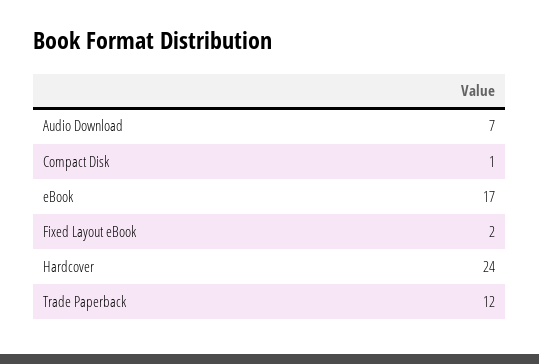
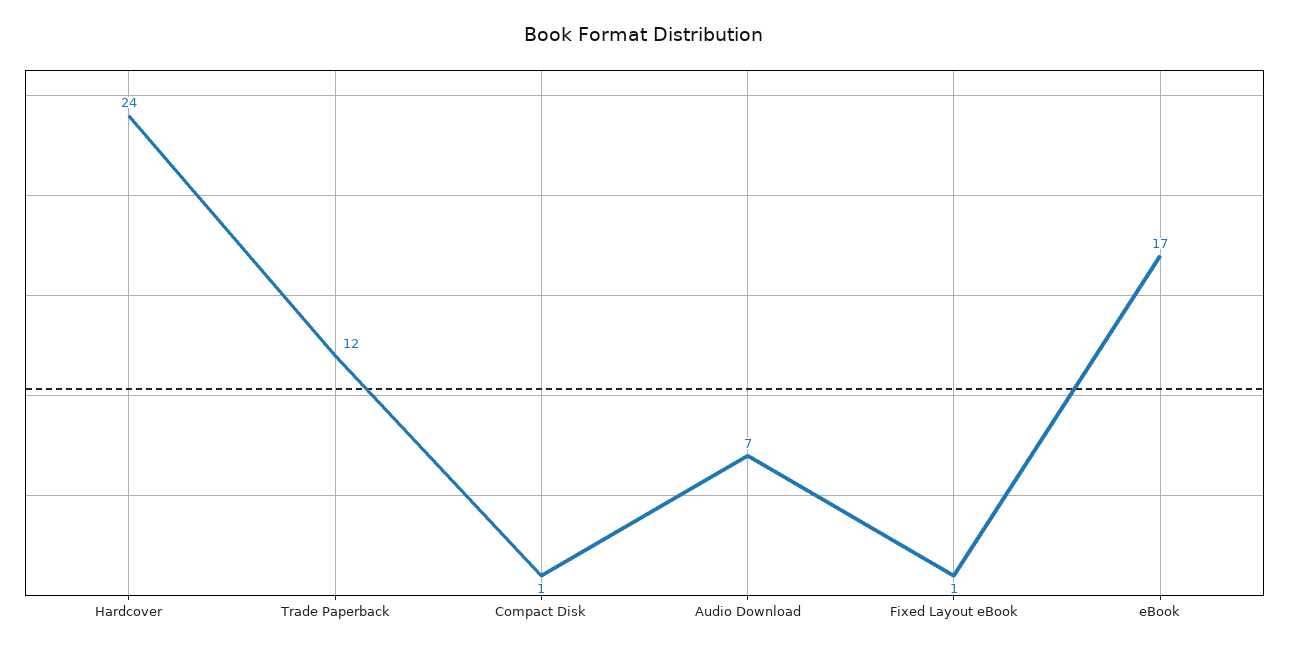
Fixed Layout eBook: 2 -> 1

